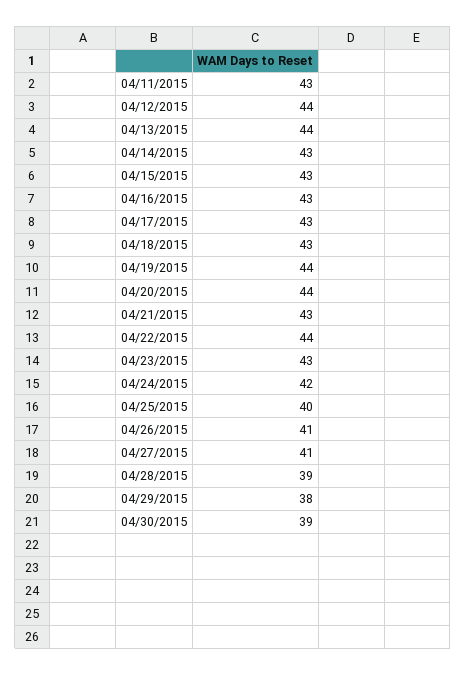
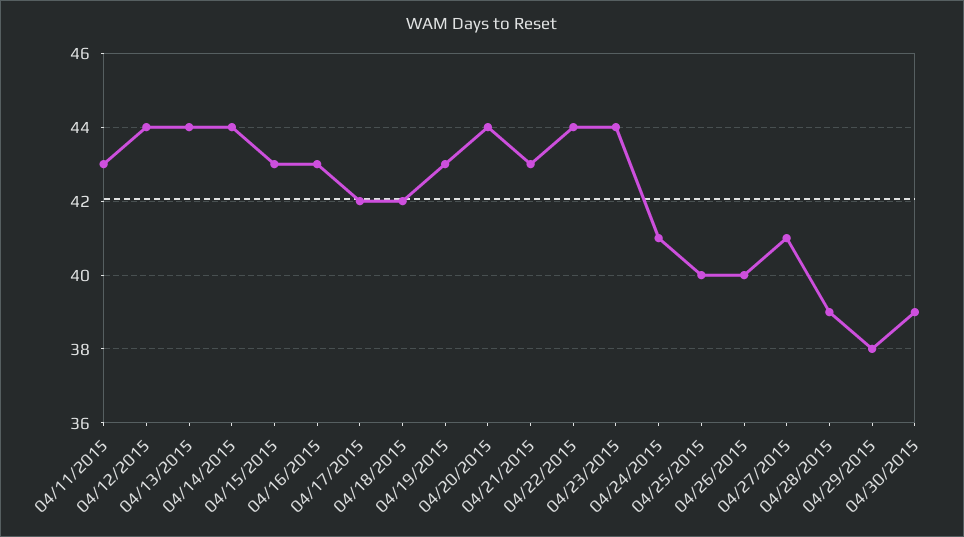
04/14/2015: 43 -> 44
04/17/2015: 43 -> 42
04/18/2015: 43 -> 42
04/19/2015: 44 -> 43
04/23/2015: 43 -> 44
04/24/2015: 42 -> 41
04/26/2015: 41 -> 40

